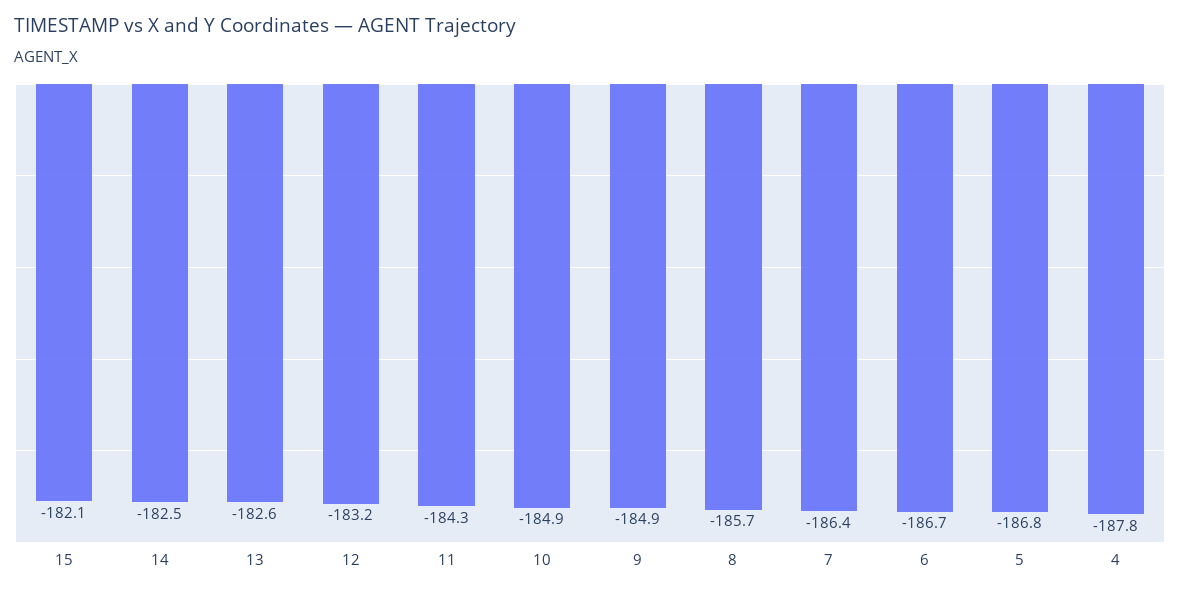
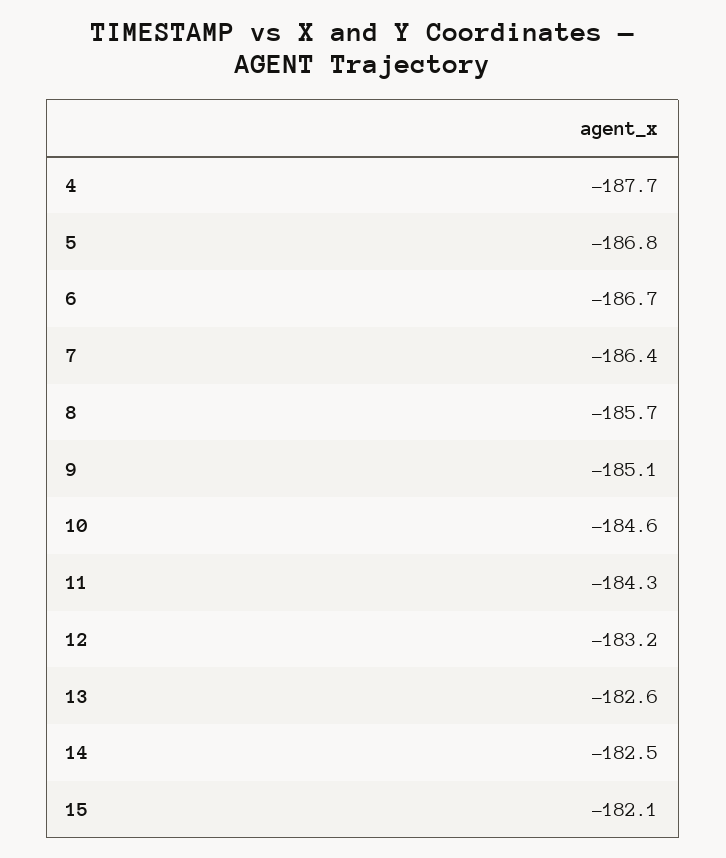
10: -184.9 -> -184.6
9: -184.9 -> -185.1
4: -187.8 -> -187.7

